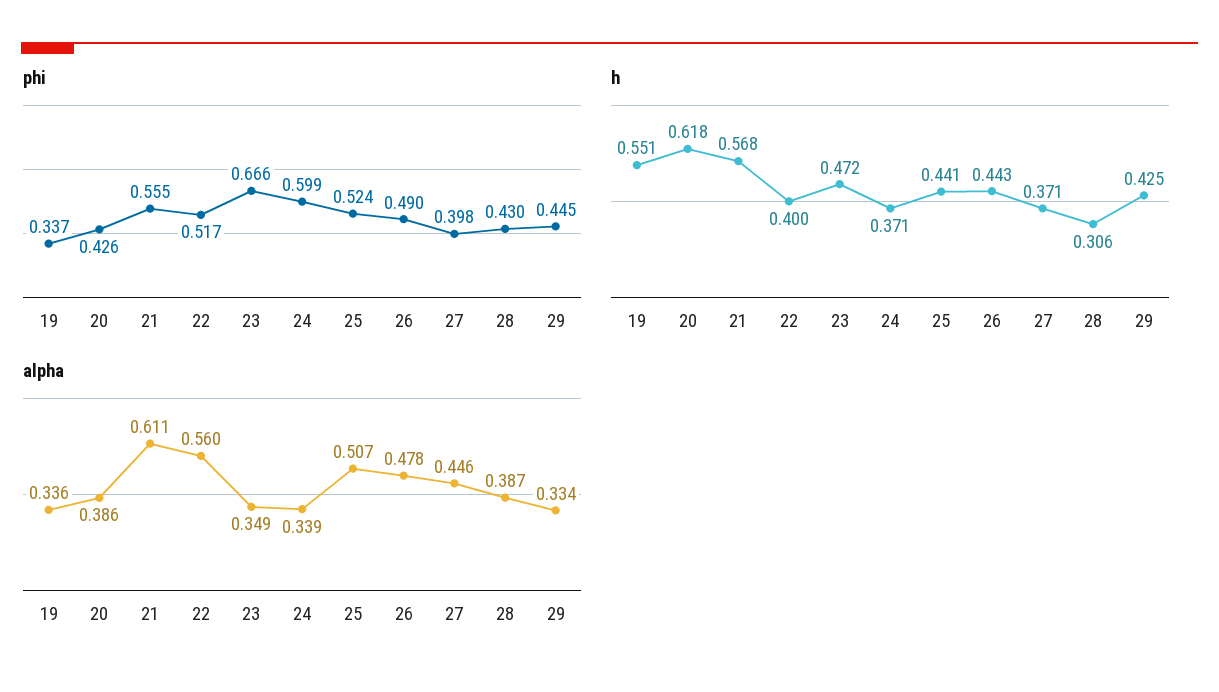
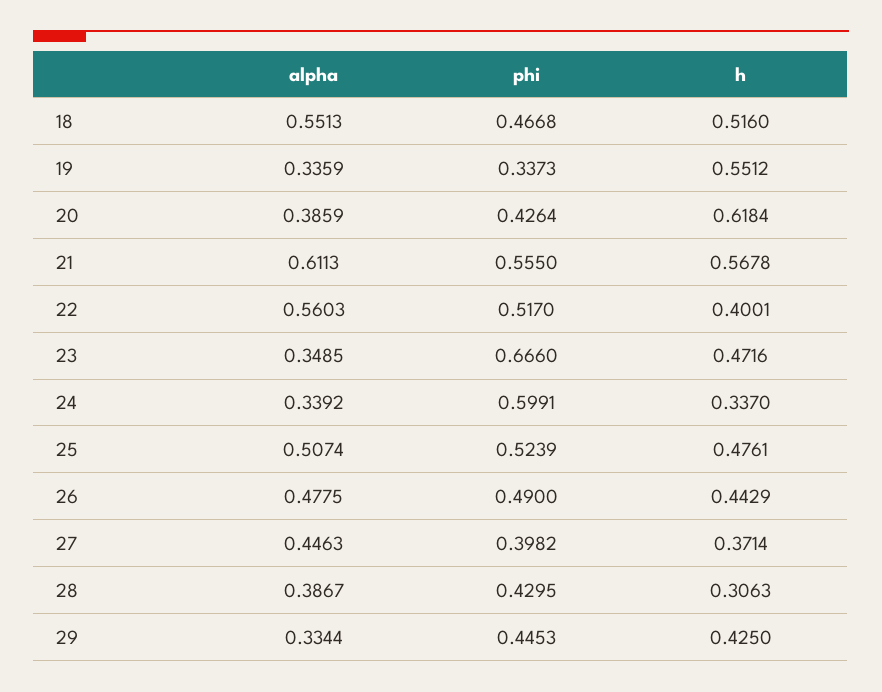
h, 24: 0.371 -> 0.337
h, 25: 0.441 -> 0.4761
alpha, 18: none -> 0.5513
phi, 18: none -> 0.4668
h, 18: none -> 0.516

